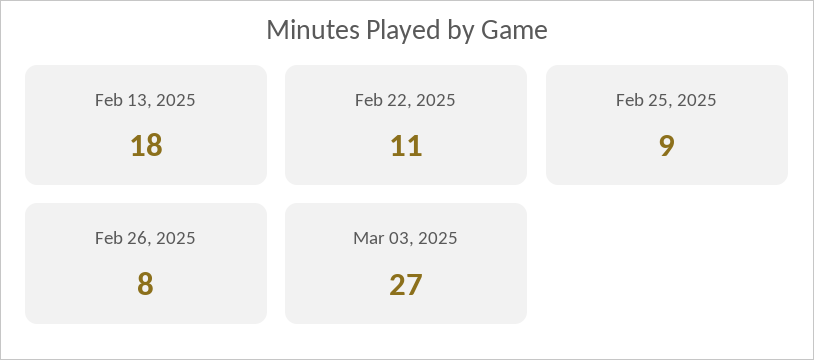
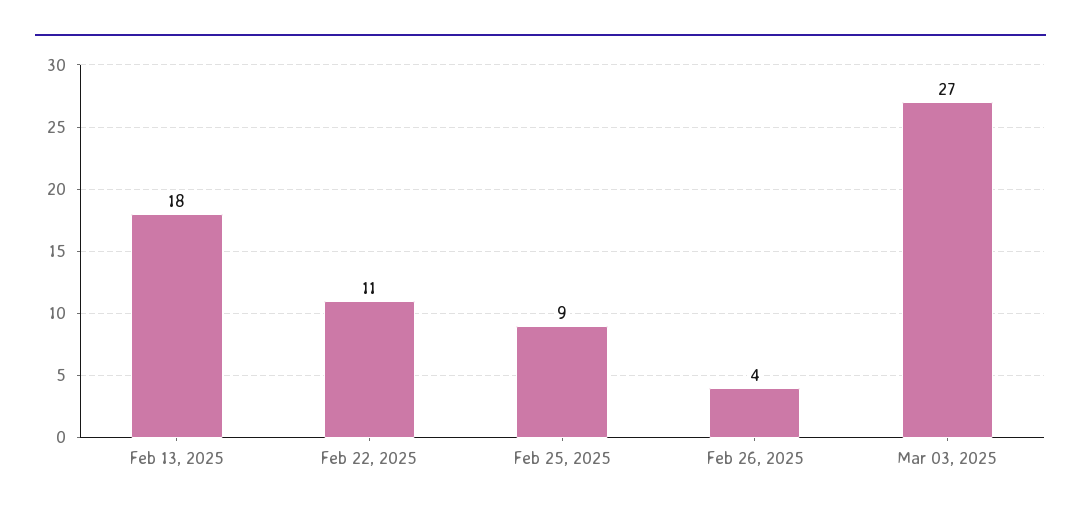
Feb 26, 2025: 8 -> 4

